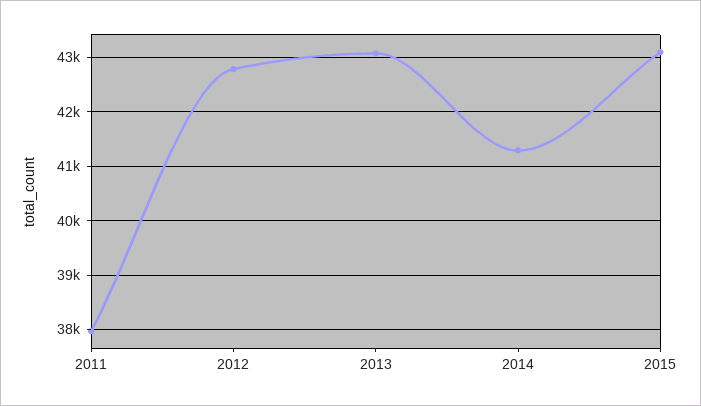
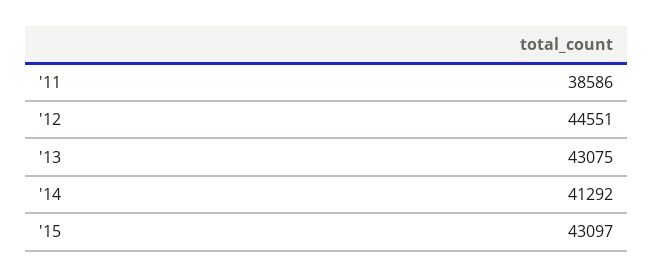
2011: 38000 -> 38586
2012: 42800 -> 44551

